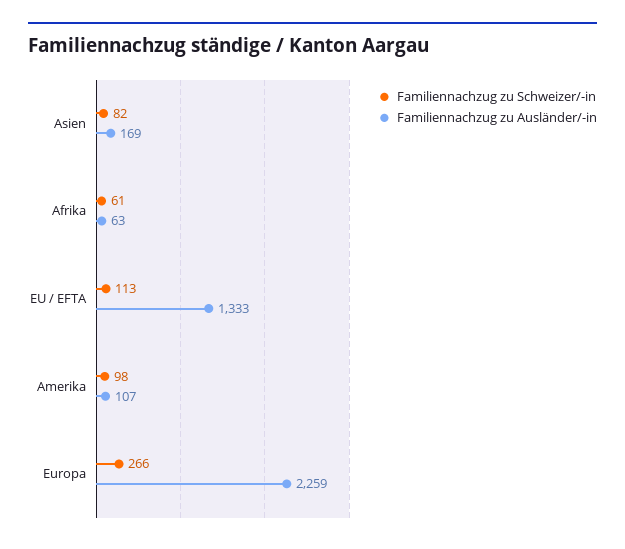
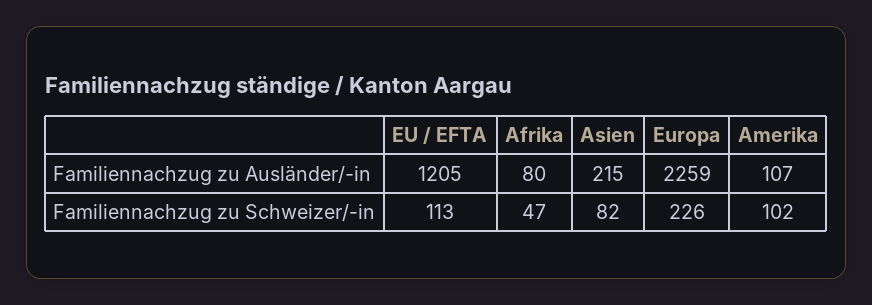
Familiennachzug zu Ausländer/-in, Asien: 169 -> 215
Familiennachzug zu Schweizer/-in, Afrika: 61 -> 47
Familiennachzug zu Ausländer/-in, Afrika: 63 -> 80
Familiennachzug zu Ausländer/-in, EU / EFTA: 1333 -> 1205
Familiennachzug zu Schweizer/-in, Amerika: 98 -> 102
Familiennachzug zu Schweizer/-in, Europa: 266 -> 226

